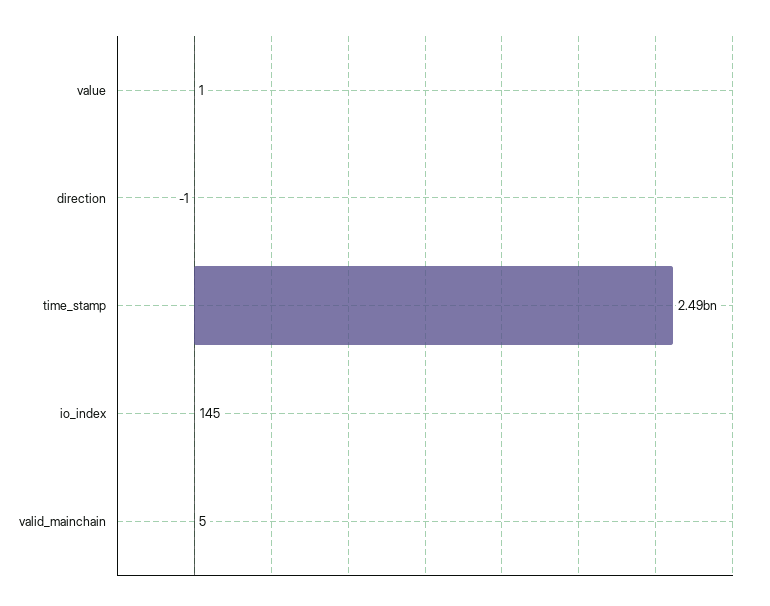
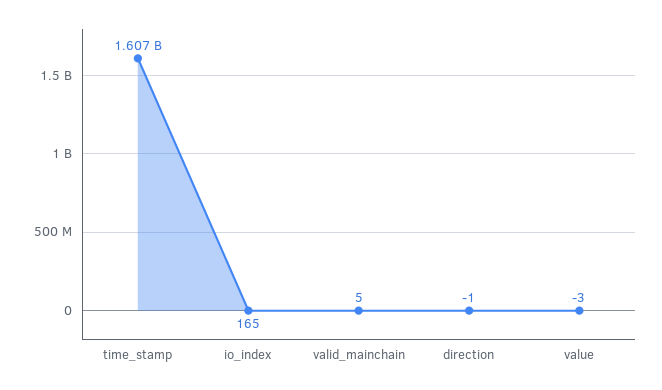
value: 1 -> -3
time_stamp: 2490000000 -> 1607000000
io_index: 145 -> 165

